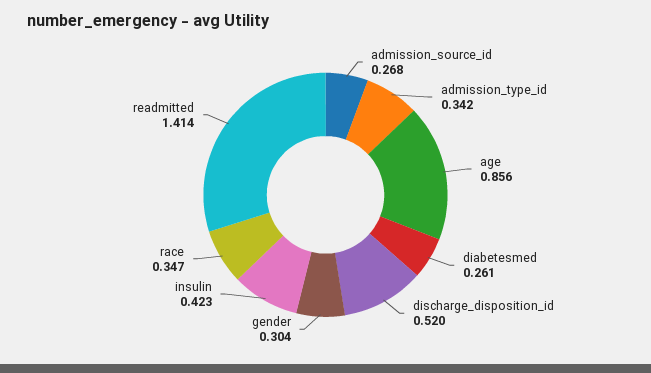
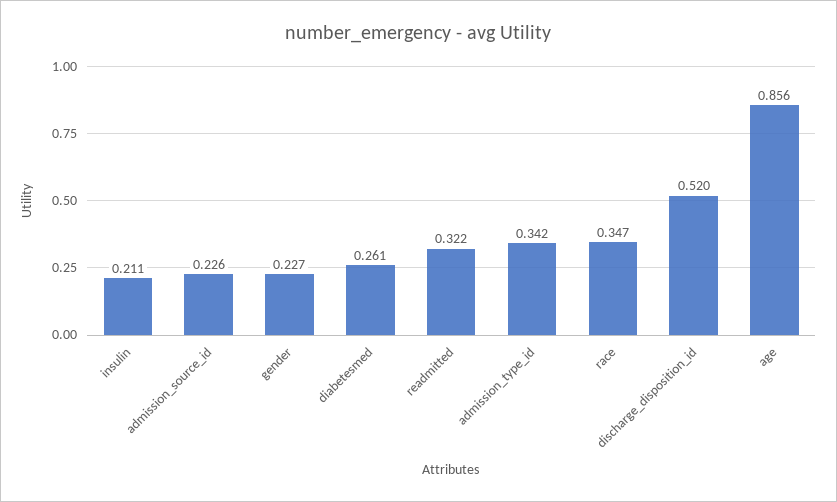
admission_source_id: 0.268 -> 0.226
gender: 0.304 -> 0.227
insulin: 0.423 -> 0.211
readmitted: 1.414 -> 0.322

